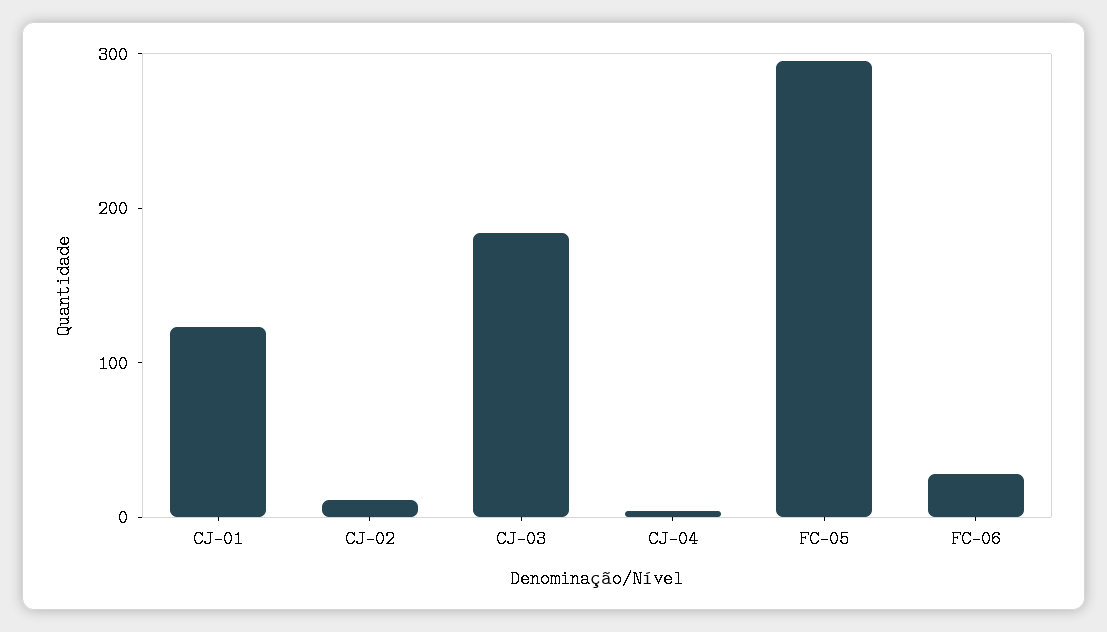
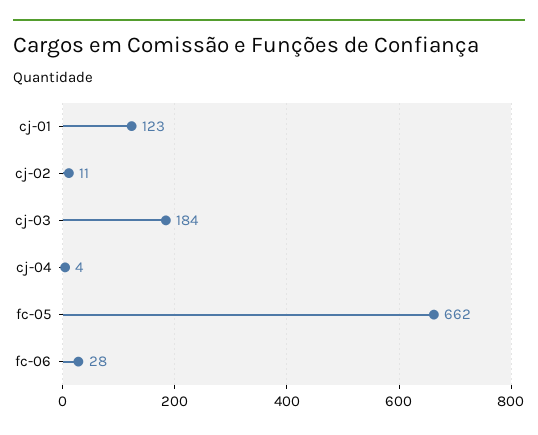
FC-05: 300 -> 662

